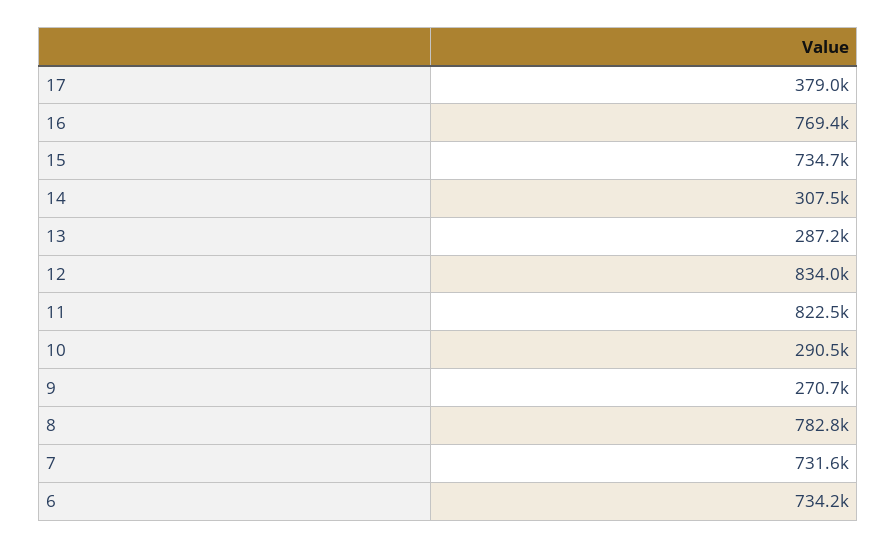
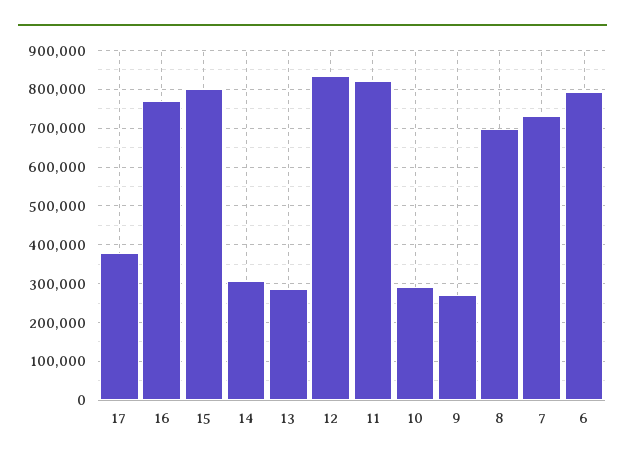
15: 734700 -> 800000
8: 782800 -> 700000
6: 734200 -> 800000

